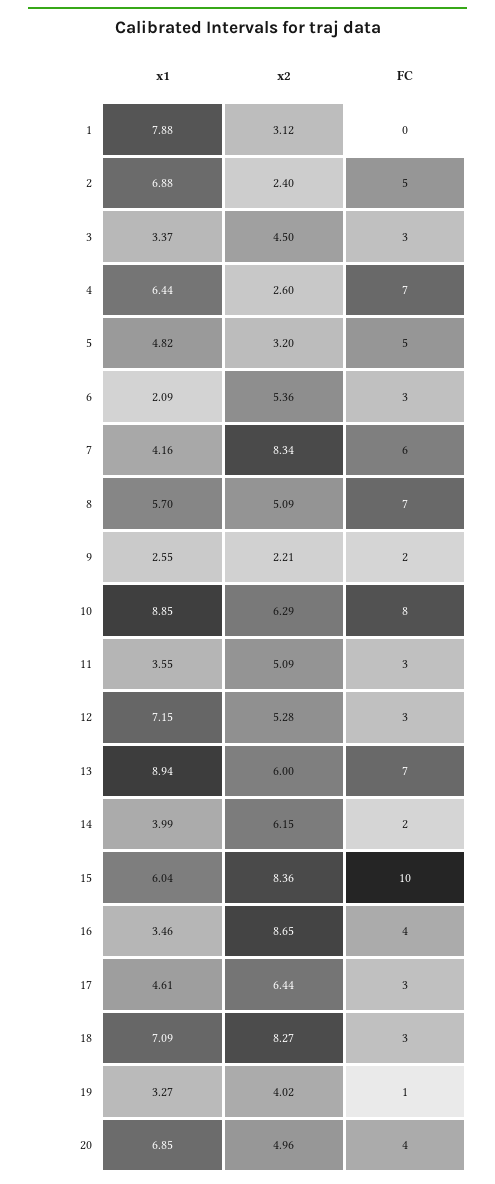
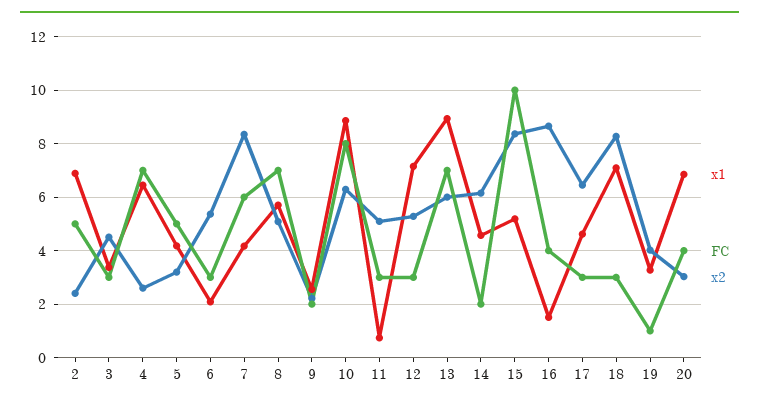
x1, 1: 7.88 -> none
x2, 1: 3.12 -> none
FC, 1: 0 -> none
x1, 5: 4.82 -> 4.25
x1, 11: 3.55 -> 0.75
x1, 14: 3.99 -> 4.5
x1, 15: 6.04 -> 5.25
x1, 16: 3.46 -> 1.5
x2, 20: 4.96 -> 3

